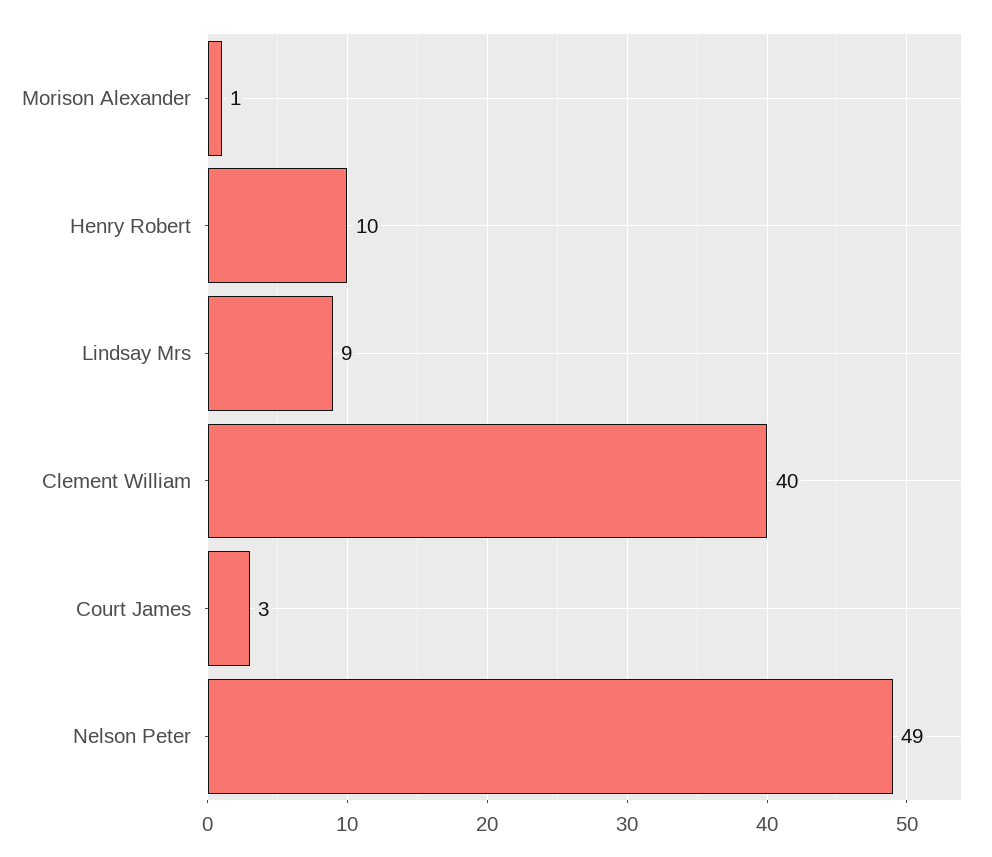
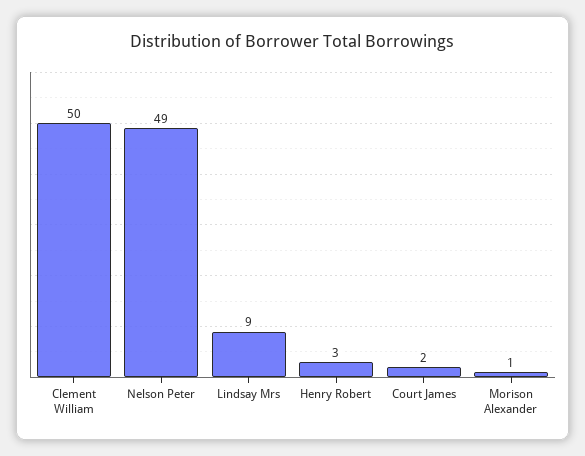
Henry Robert: 10 -> 3
Clement William: 40 -> 50
Court James: 3 -> 2

